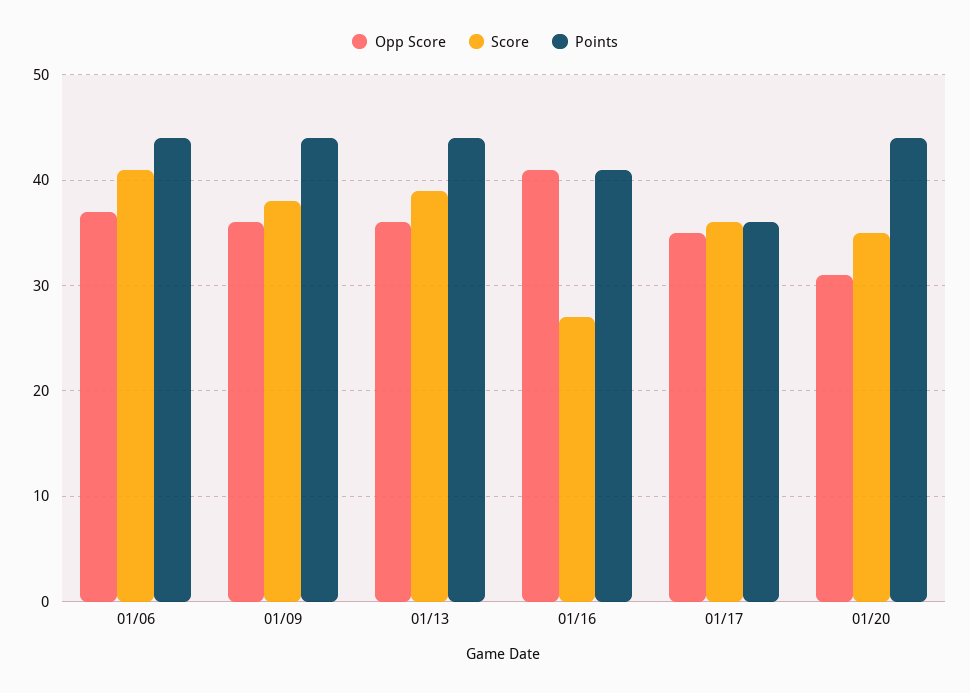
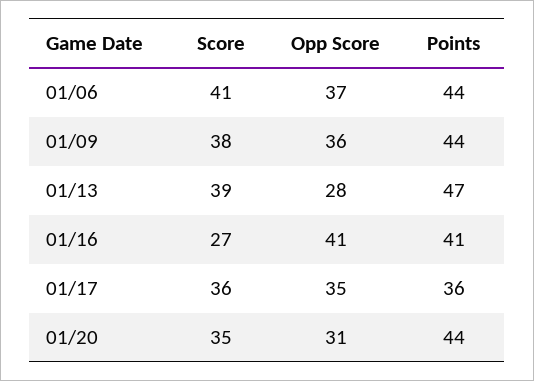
Opp Score, 01/13: 36 -> 28
Points, 01/13: 44 -> 47

